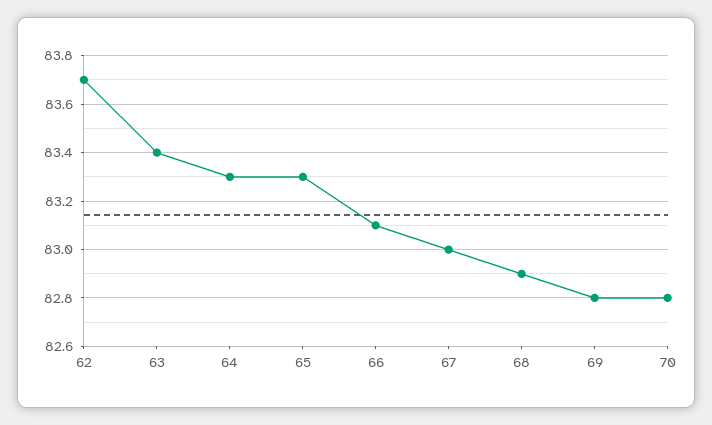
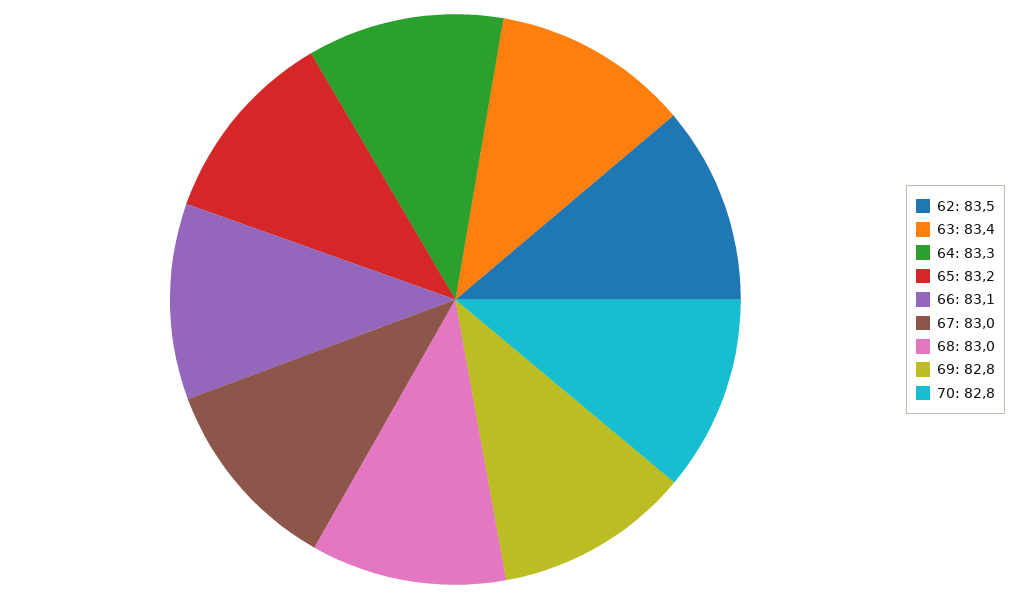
62: 83.7 -> 83.5
65: 83.3 -> 83.2
68: 82.9 -> 83

